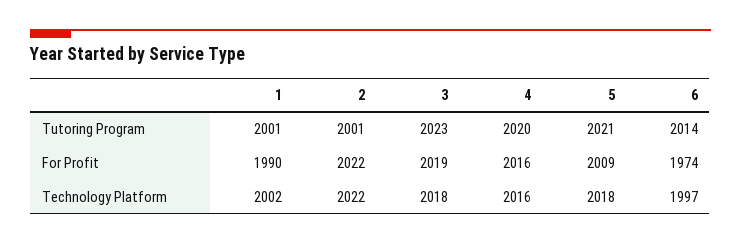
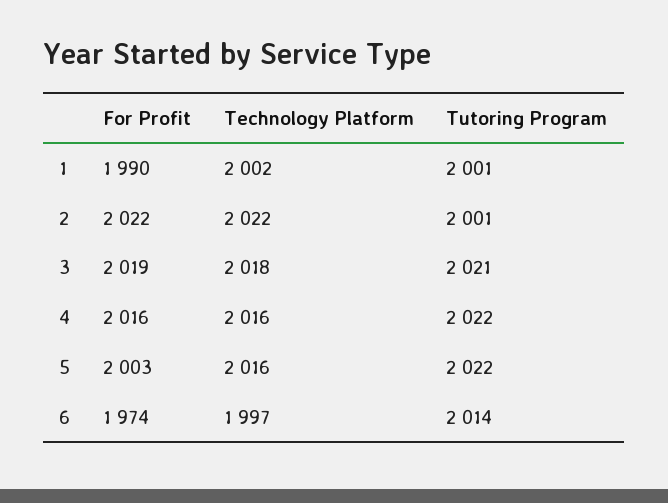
3, Tutoring Program: 2023 -> 2021
4, Tutoring Program: 2020 -> 2022
5, Tutoring Program: 2021 -> 2022
5, For Profit: 2009 -> 2003
5, Technology Platform: 2018 -> 2016

